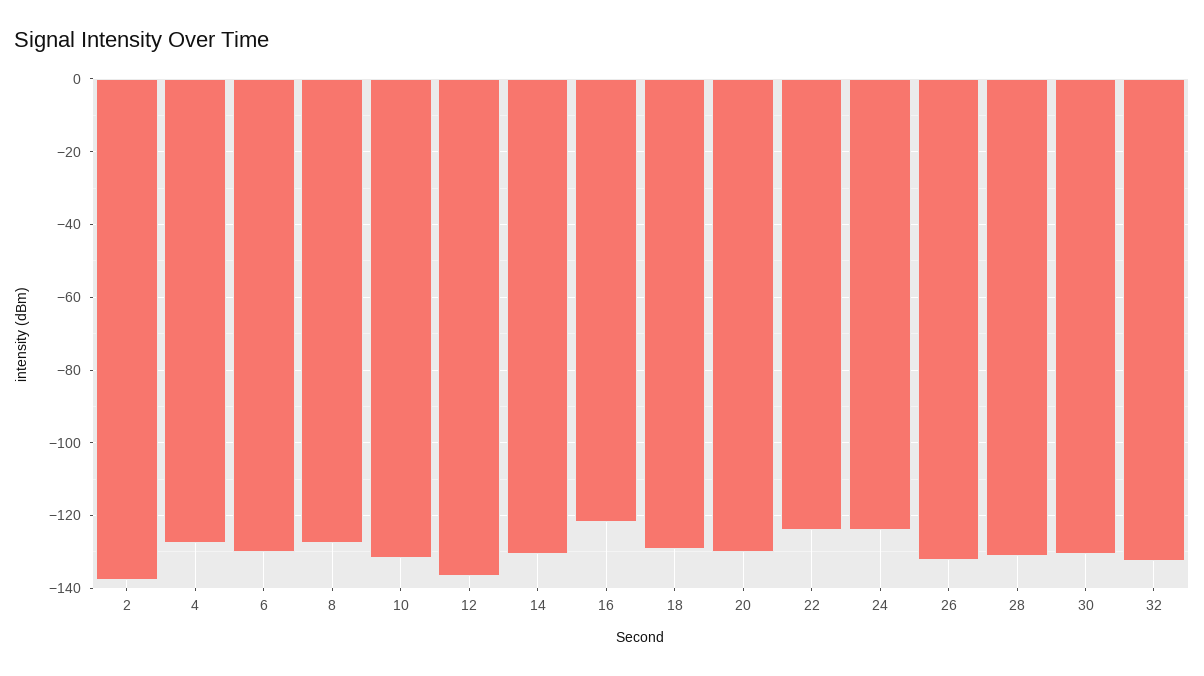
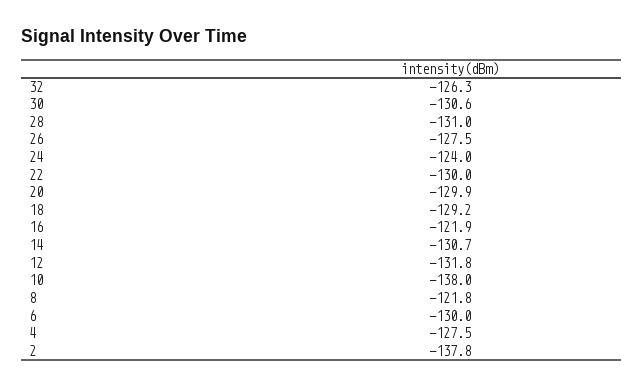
8: -128 -> -121.8
10: -132 -> -138
12: -136 -> -131.8
22: -124 -> -130
26: -132 -> -127.5
32: -132 -> -126.3

